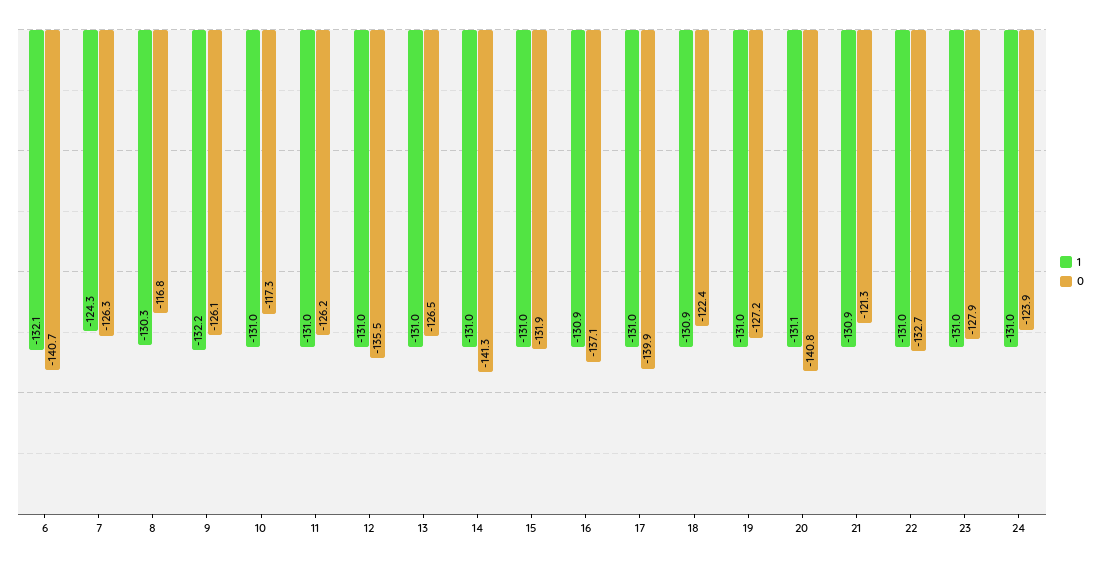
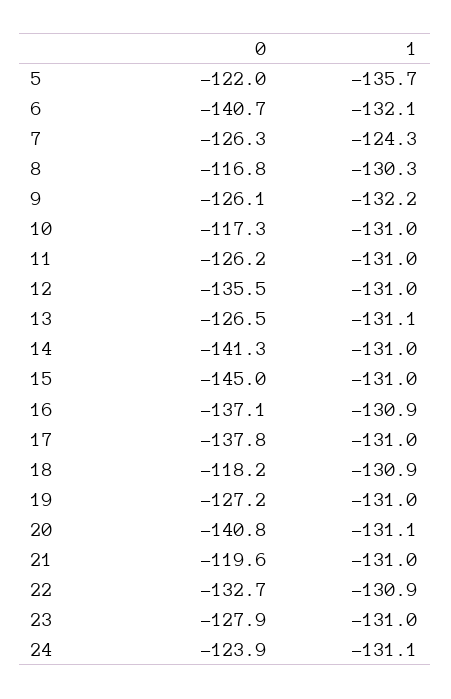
1, 13: -131 -> -131.1
0, 15: -131.9 -> -145
0, 17: -139.9 -> -137.8
0, 18: -122.4 -> -118.2
1, 21: -130.9 -> -131
0, 21: -121.3 -> -119.6
1, 22: -131 -> -130.9
1, 24: -131 -> -131.1
0, 5: none -> -122
1, 5: none -> -135.7

